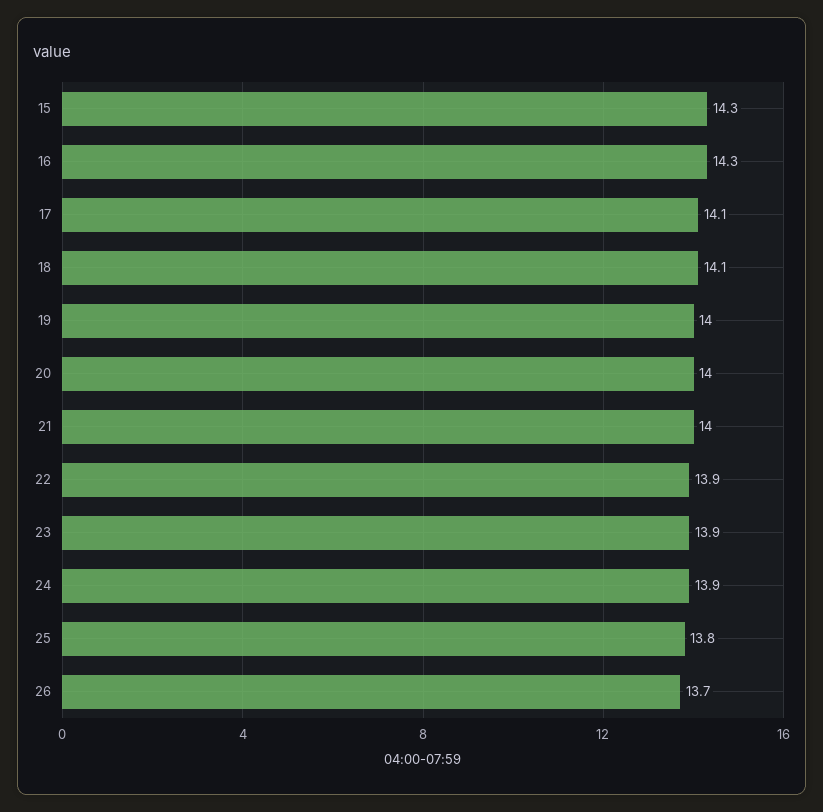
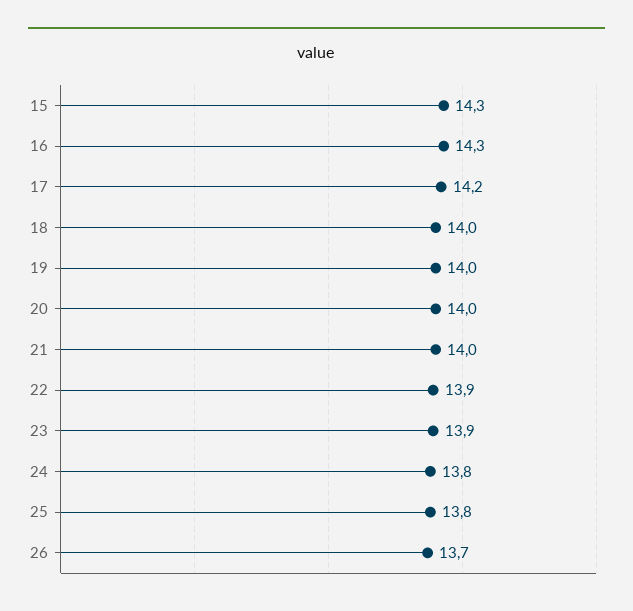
17: 14.1 -> 14.2
18: 14.1 -> 14
24: 13.9 -> 13.8

